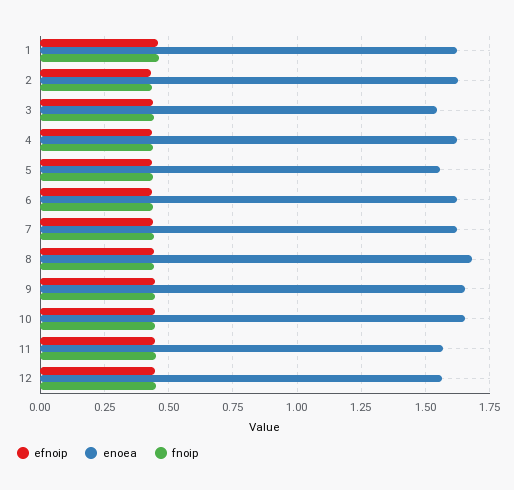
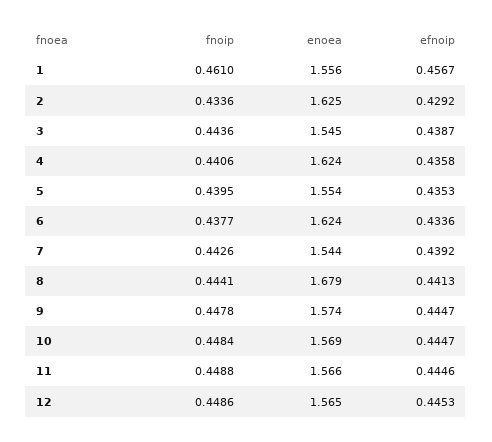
enoea, 1: 1.625 -> 1.556
enoea, 7: 1.625 -> 1.544
enoea, 9: 1.65 -> 1.574
enoea, 10: 1.65 -> 1.569

